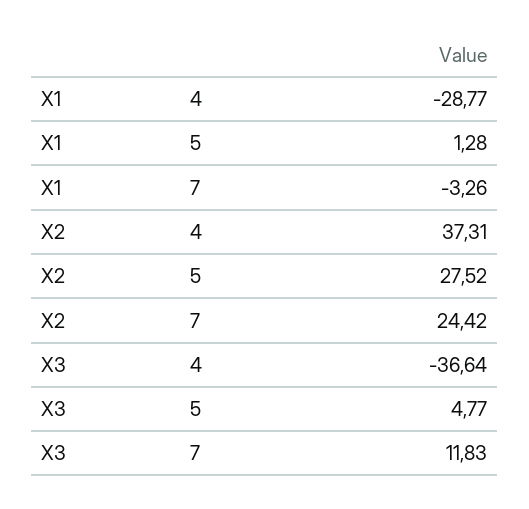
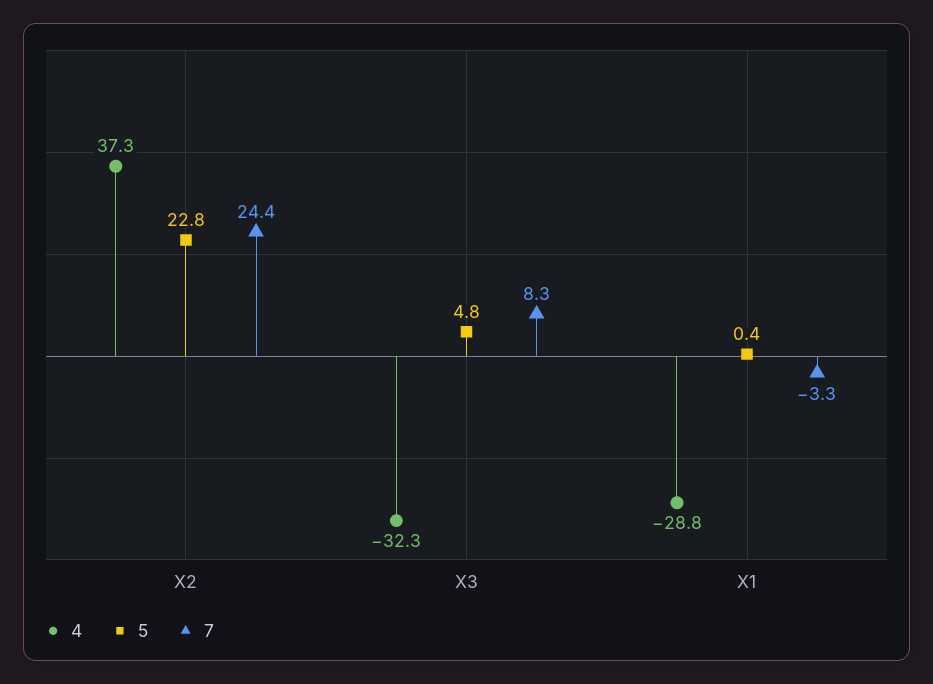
5, X1: 1.28 -> 0.4
5, X2: 27.52 -> 22.8
4, X3: -36.64 -> -32.3
7, X3: 11.83 -> 8.3

